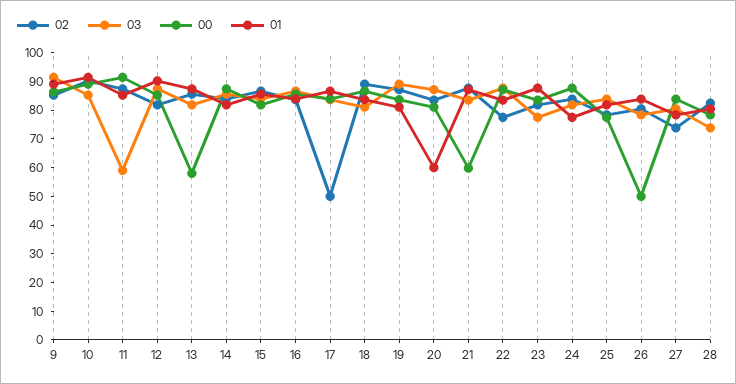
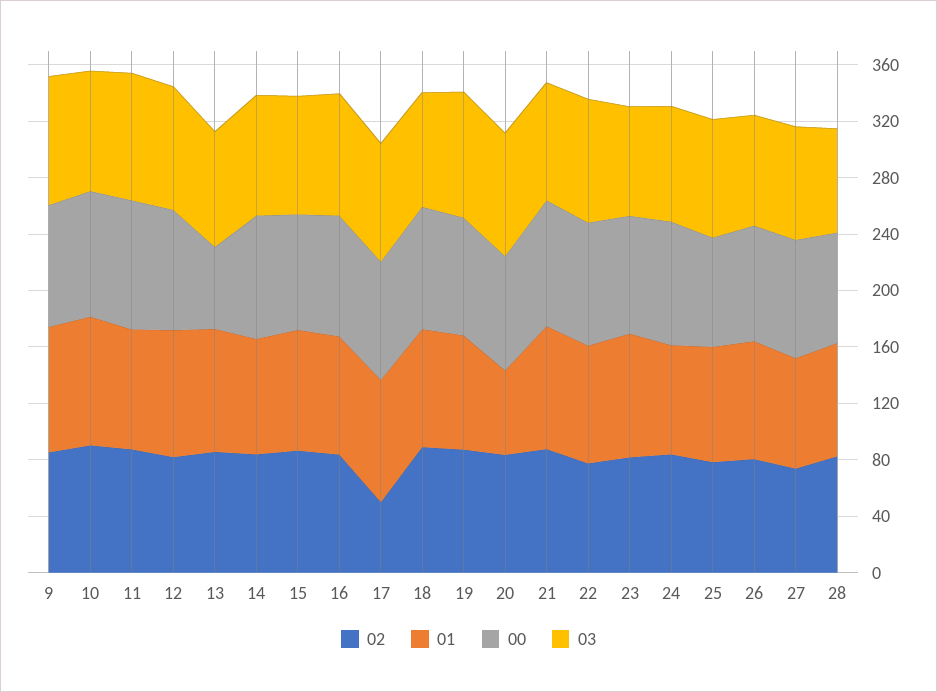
03, 11: 60 -> 90
00, 21: 60 -> 90
00, 26: 50 -> 80

